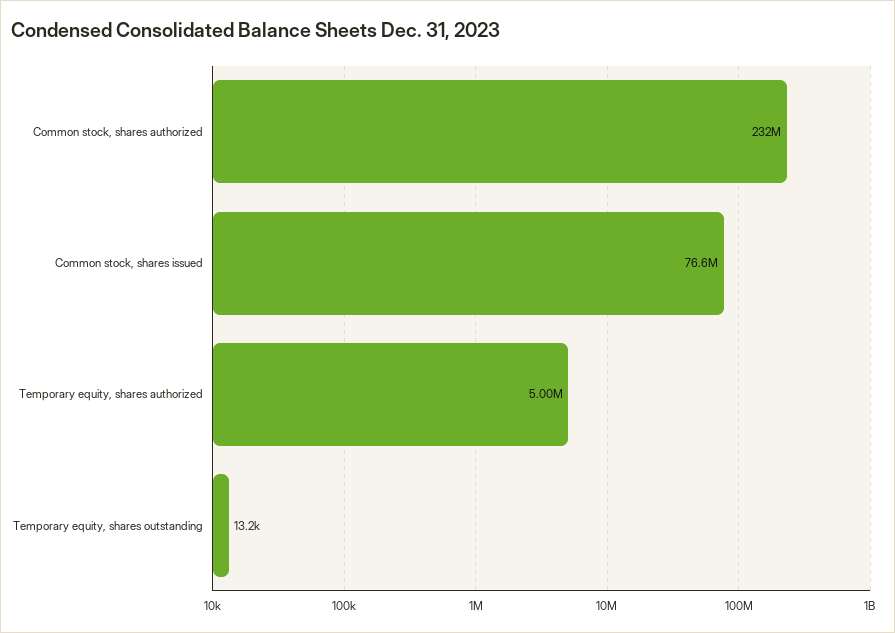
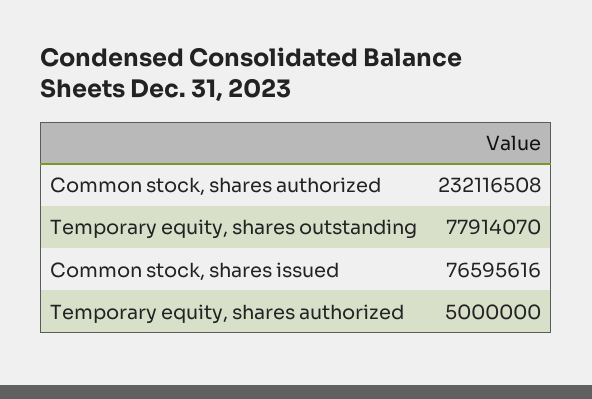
Temporary equity, shares outstanding: 13200 -> 77914070

